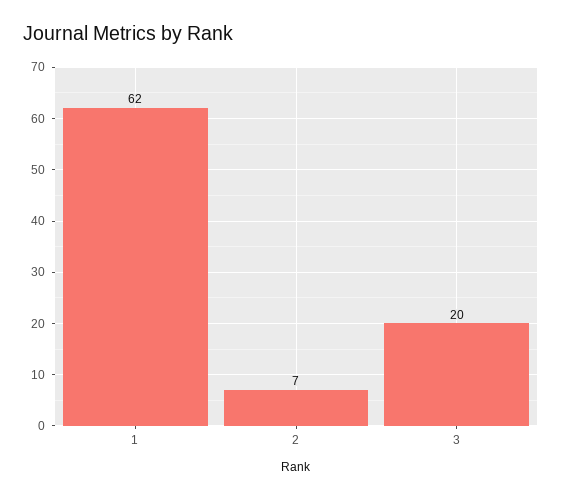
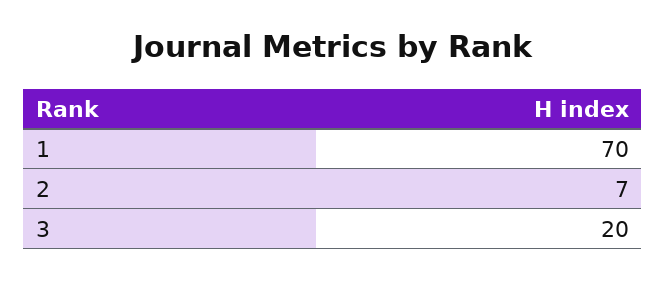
1: 62 -> 70

